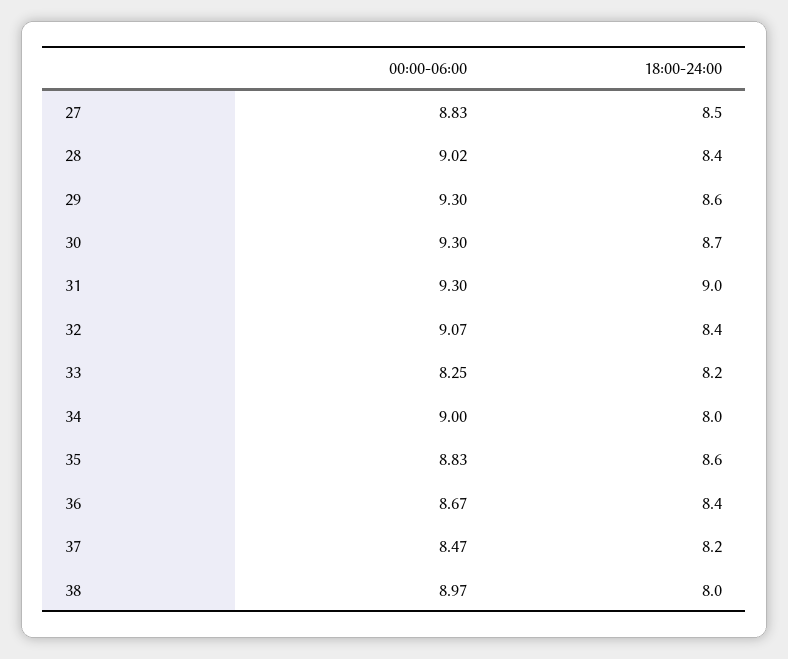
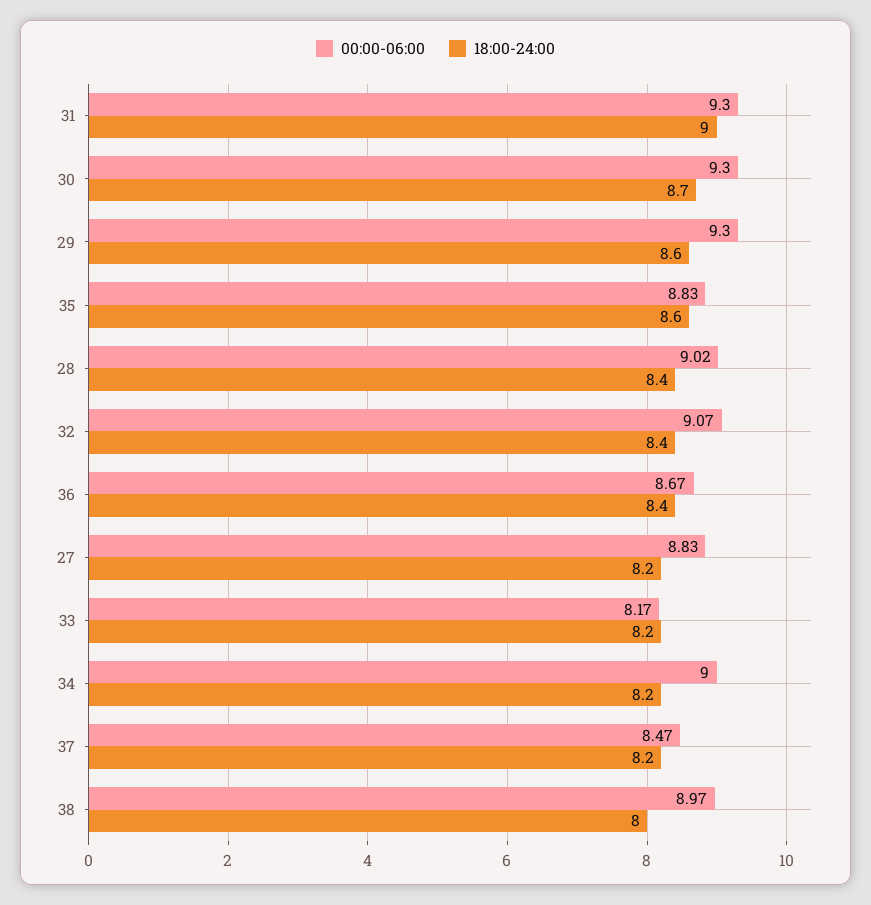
18:00-24:00, 27: 8.5 -> 8.2
00:00-06:00, 33: 8.25 -> 8.17
18:00-24:00, 34: 8 -> 8.2

